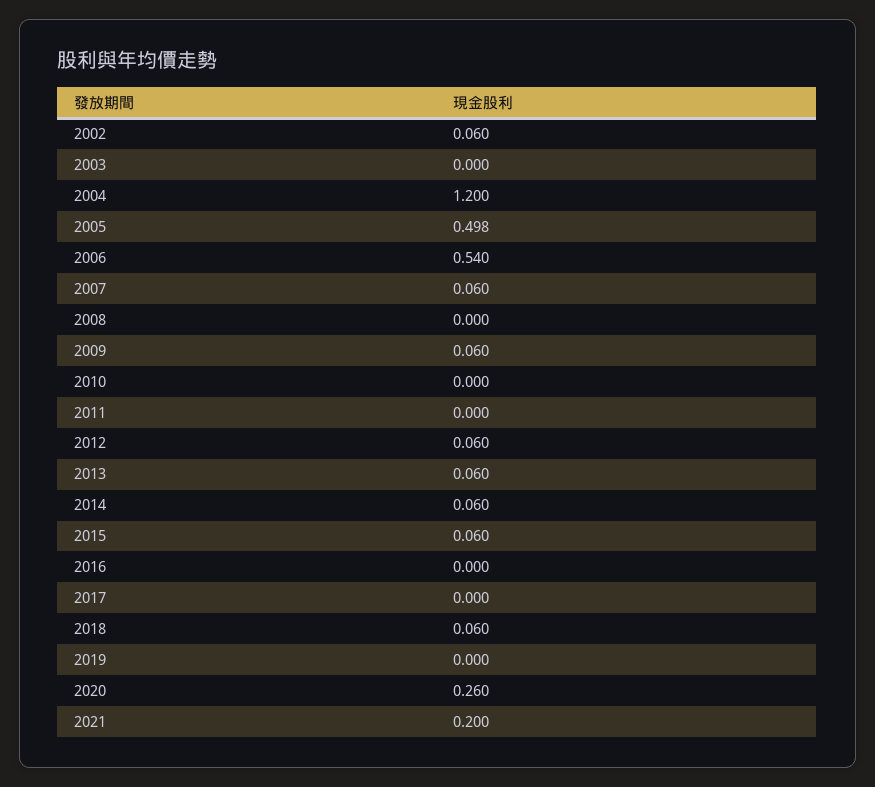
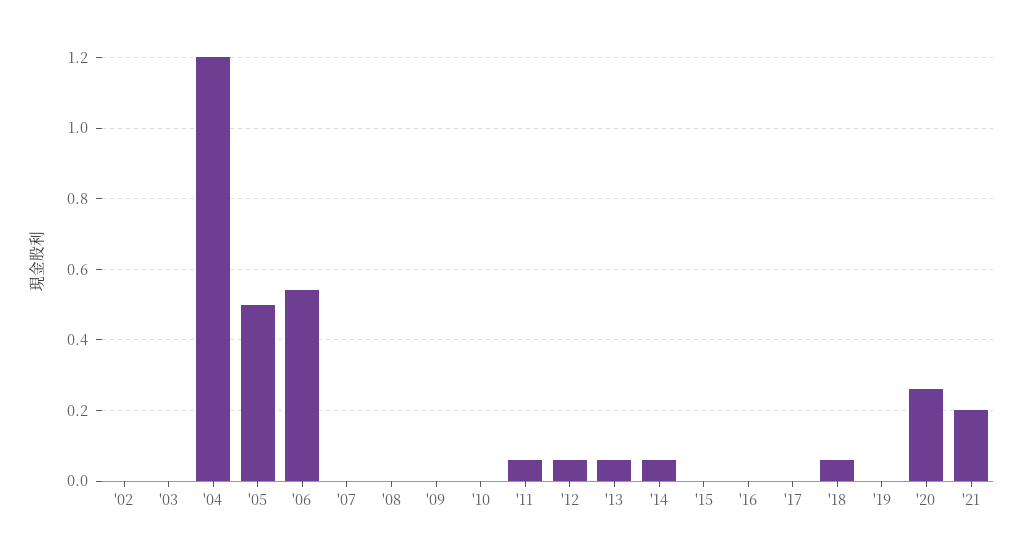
2002: 0.06 -> 0
2007: 0.06 -> 0
2009: 0.06 -> 0
2011: 0 -> 0.06
2015: 0.06 -> 0

